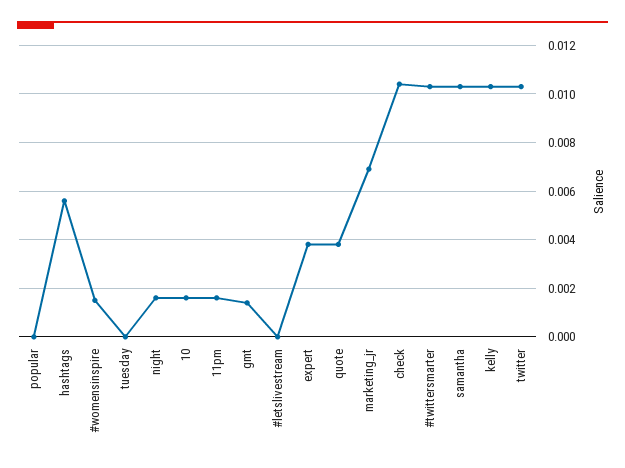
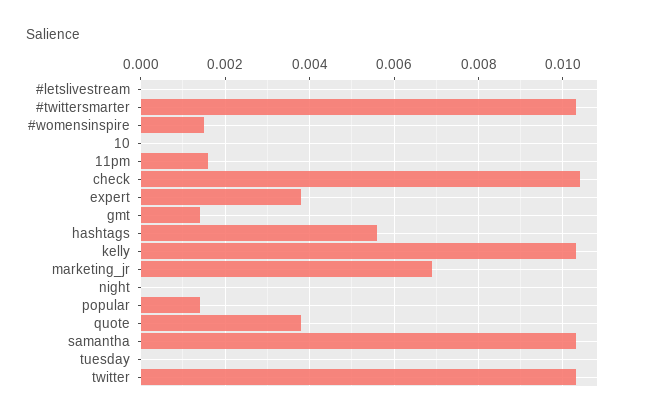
popular: 0 -> 0.0015
night: 0.0015 -> 0
10: 0.0015 -> 0

